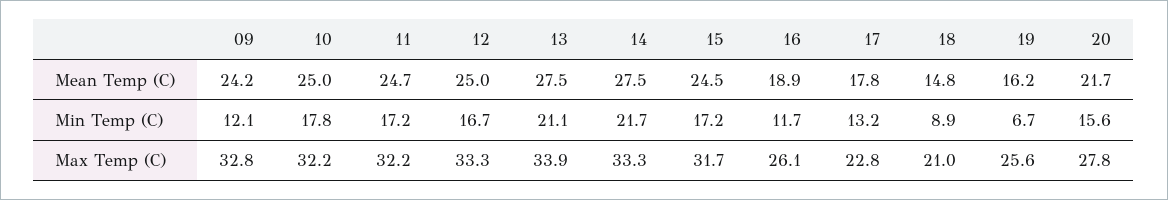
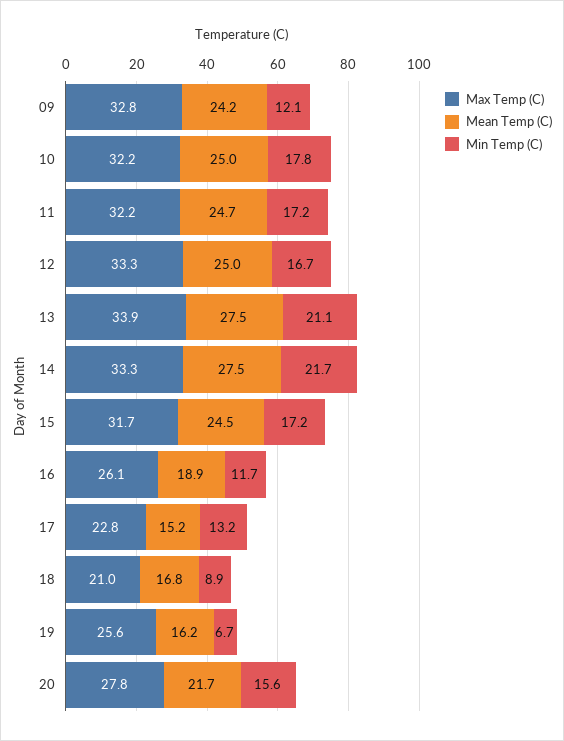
Mean Temp (C), 17: 17.8 -> 15.2
Mean Temp (C), 18: 14.8 -> 16.8

